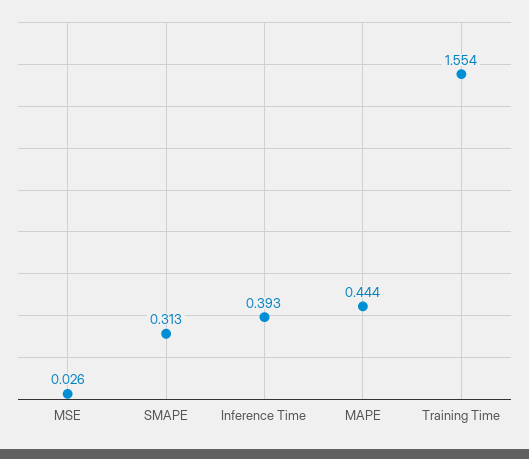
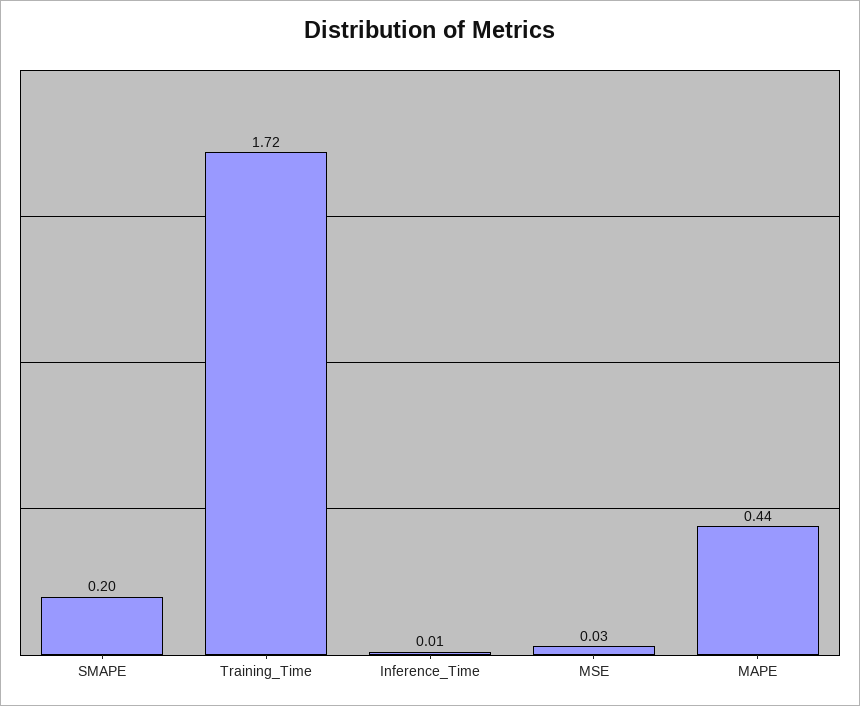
SMAPE: 0.313 -> 0.2
Inference Time: 0.393 -> 0.01
Training Time: 1.554 -> 1.72

